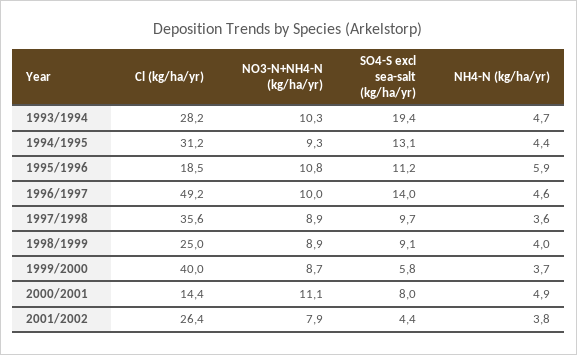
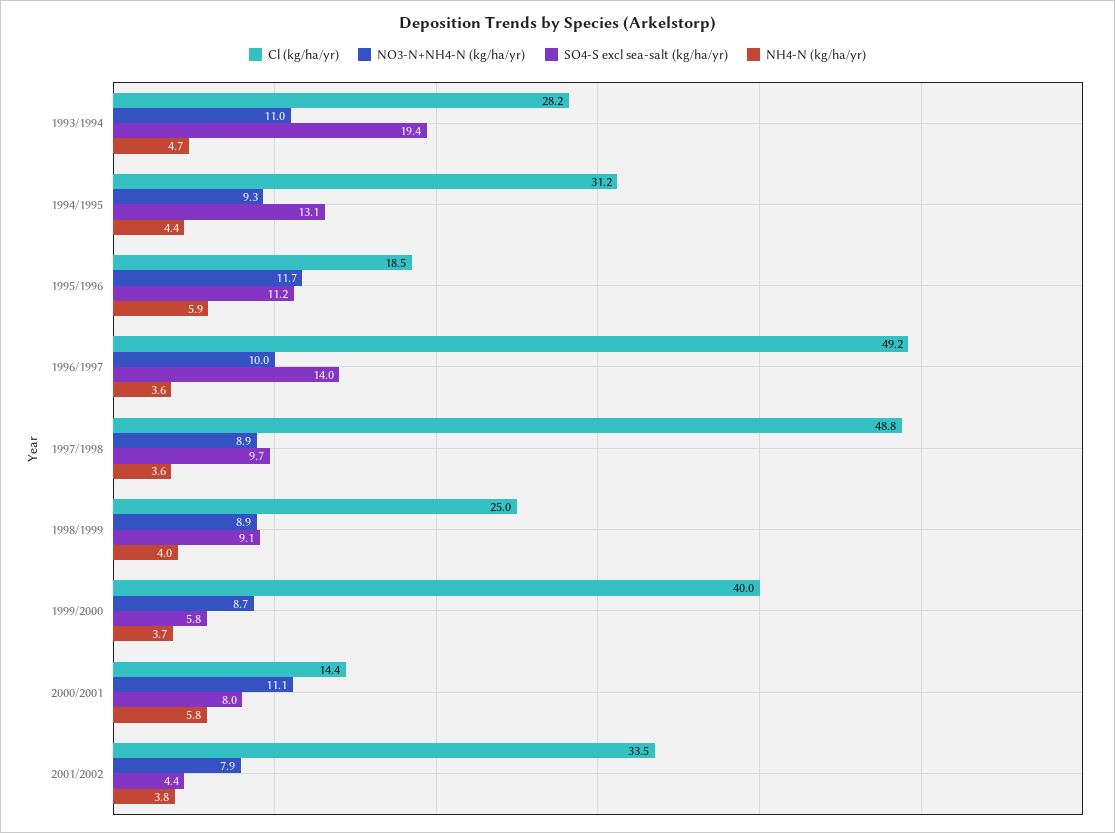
NO3-N+NH4-N (kg/ha/yr), 1993/1994: 10.3 -> 11
NO3-N+NH4-N (kg/ha/yr), 1995/1996: 10.8 -> 11.7
NH4-N (kg/ha/yr), 1996/1997: 4.6 -> 3.6
Cl (kg/ha/yr), 1997/1998: 35.6 -> 48.8
NH4-N (kg/ha/yr), 2000/2001: 4.9 -> 5.8
Cl (kg/ha/yr), 2001/2002: 26.4 -> 33.5

